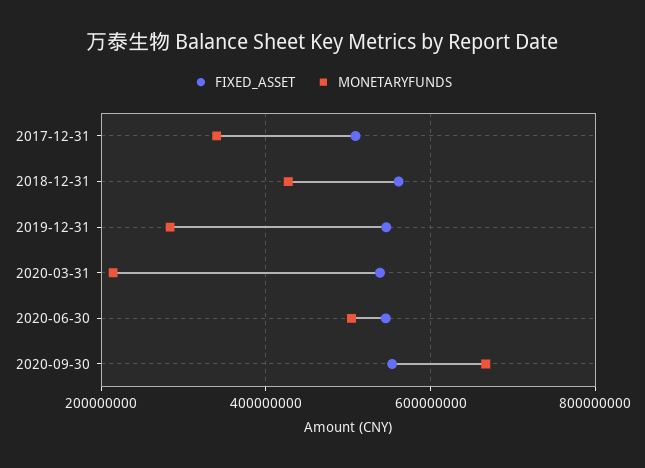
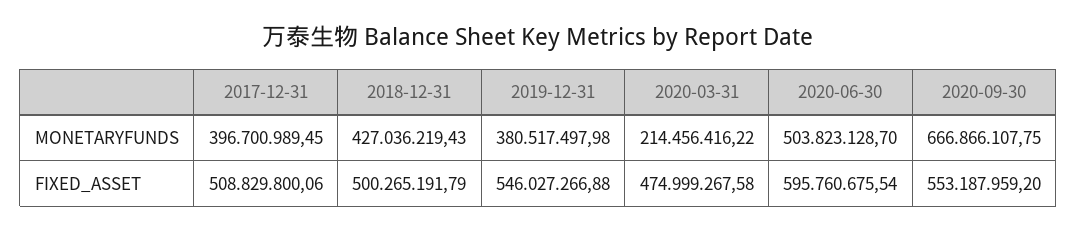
MONETARYFUNDS, 2017-12-31: 340000000 -> 396700989.45
FIXED_ASSET, 2018-12-31: 560000000 -> 500265191.79
MONETARYFUNDS, 2019-12-31: 280000000 -> 380517497.98
FIXED_ASSET, 2020-03-31: 540000000 -> 474999267.58
FIXED_ASSET, 2020-06-30: 540000000 -> 595760675.54

